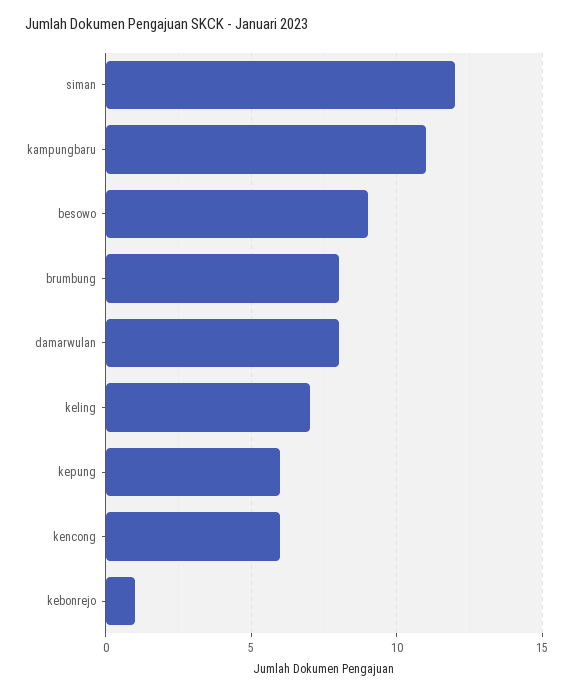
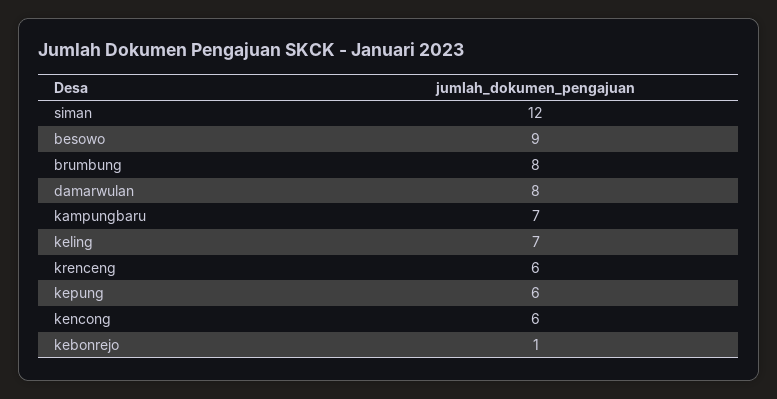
kampungbaru: 11 -> 7
krenceng: none -> 6

